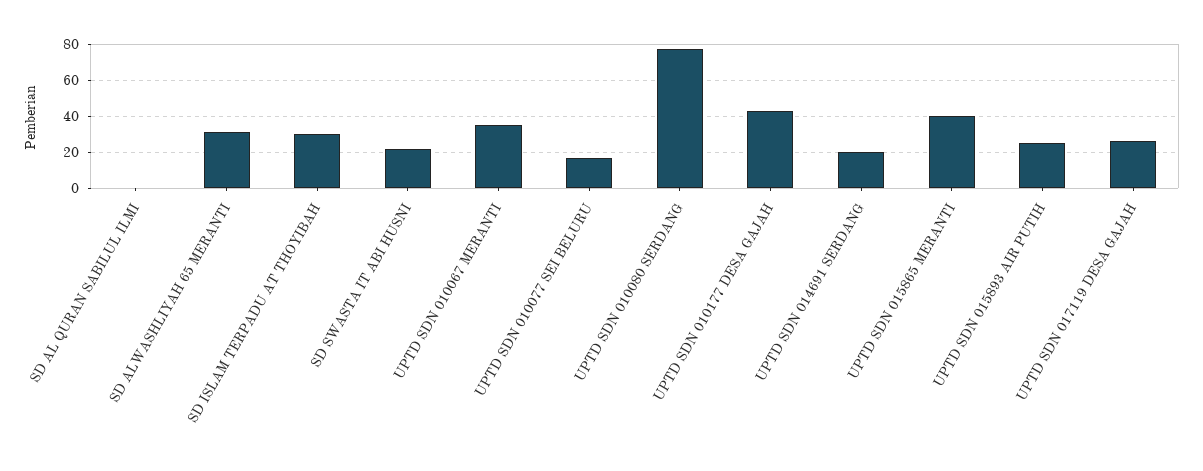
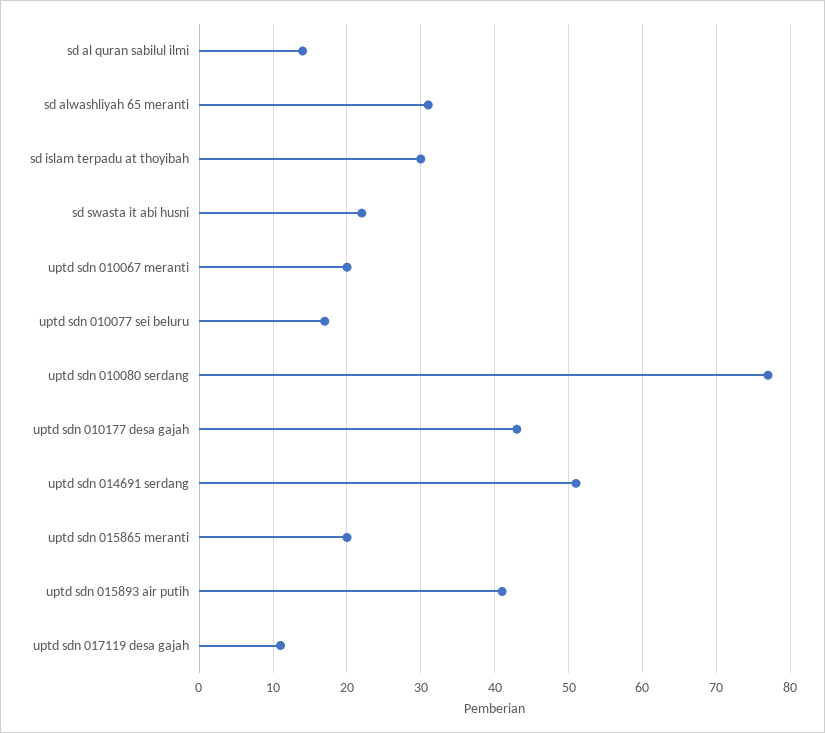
SD AL QURAN SABILUL ILMI: 0 -> 14
UPTD SDN 010067 MERANTI: 35 -> 20
UPTD SDN 014691 SERDANG: 20 -> 51
UPTD SDN 015865 MERANTI: 40 -> 20
UPTD SDN 015893 AIR PUTIH: 25 -> 41
UPTD SDN 017119 DESA GAJAH: 25 -> 11

